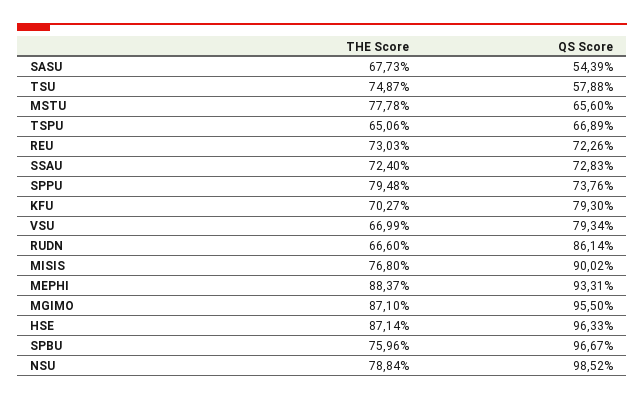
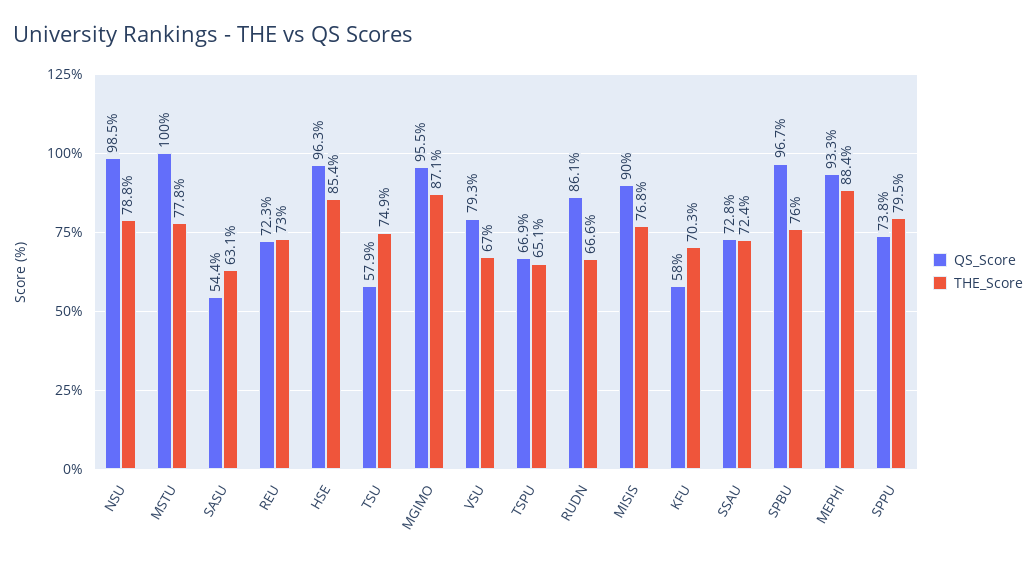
THE Score, SASU: 67.73 -> 63.1
QS Score, MSTU: 65.6 -> 100
QS Score, KFU: 79.3 -> 58
THE Score, HSE: 87.14 -> 85.4

